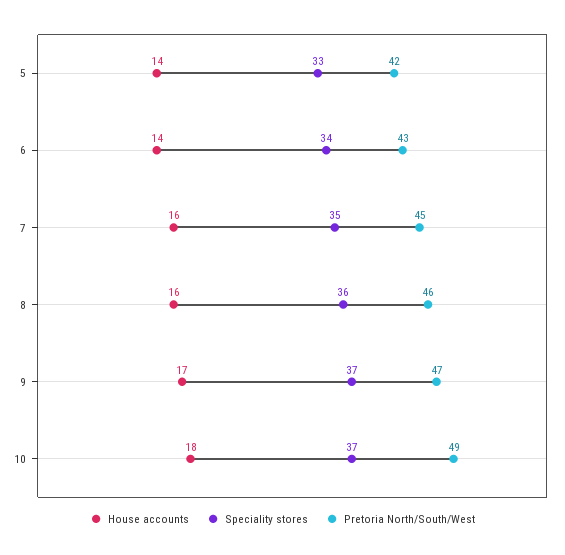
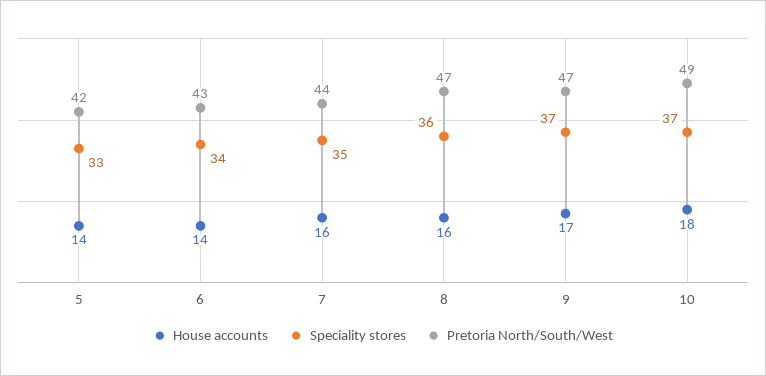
Pretoria North/South/West, 7: 45 -> 44
Pretoria North/South/West, 8: 46 -> 47

